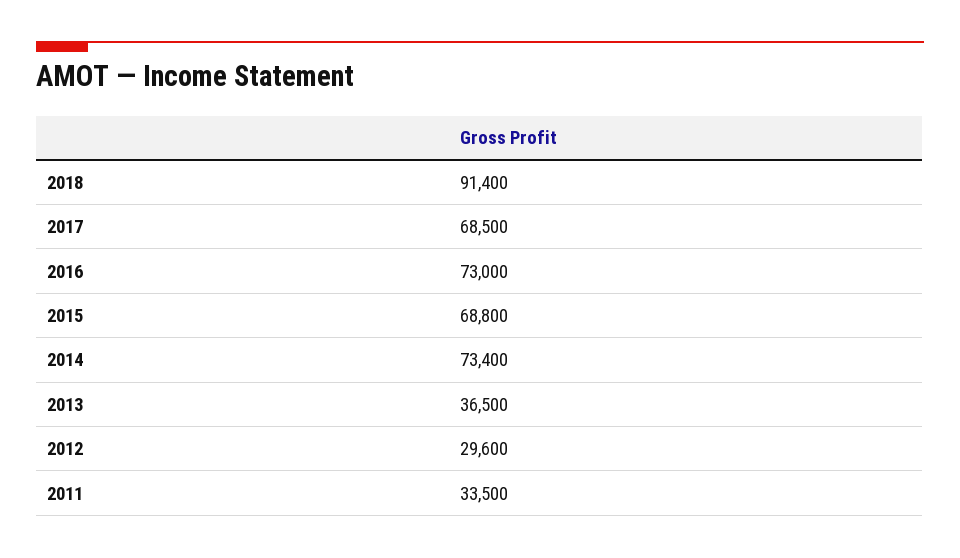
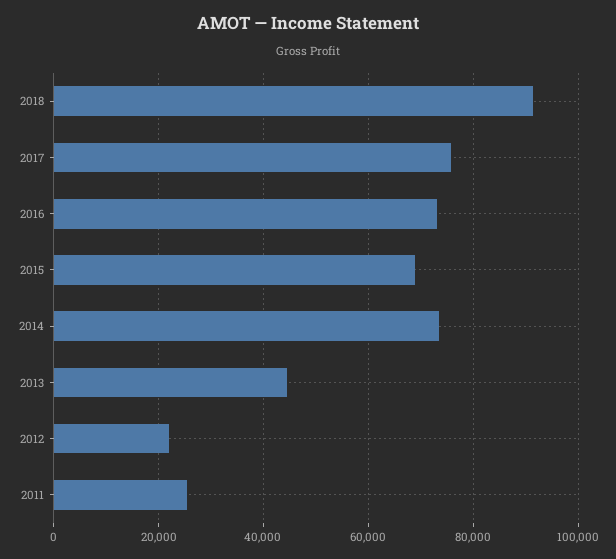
2017: 68500 -> 76000
2013: 36500 -> 44000
2012: 29600 -> 22000
2011: 33500 -> 26000

